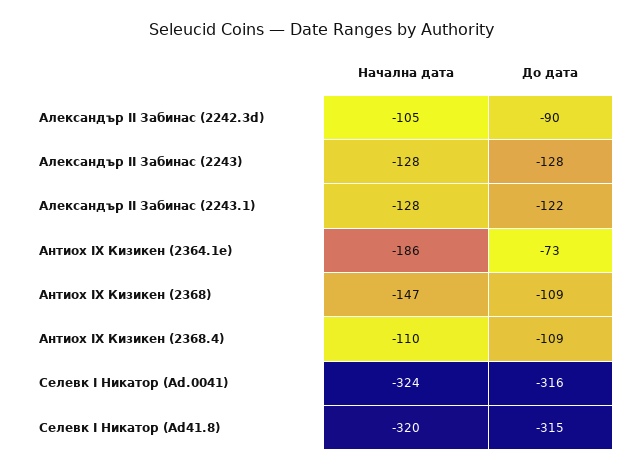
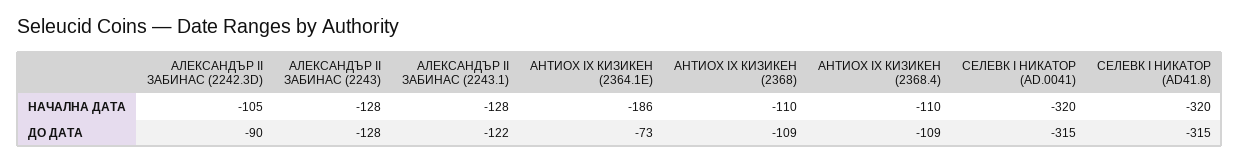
Начална дата, Антиох IX Кизикен (2368): -147 -> -110
Начална дата, Селевк I Никатор (Ad.0041): -324 -> -320
До дата, Селевк I Никатор (Ad.0041): -316 -> -315

